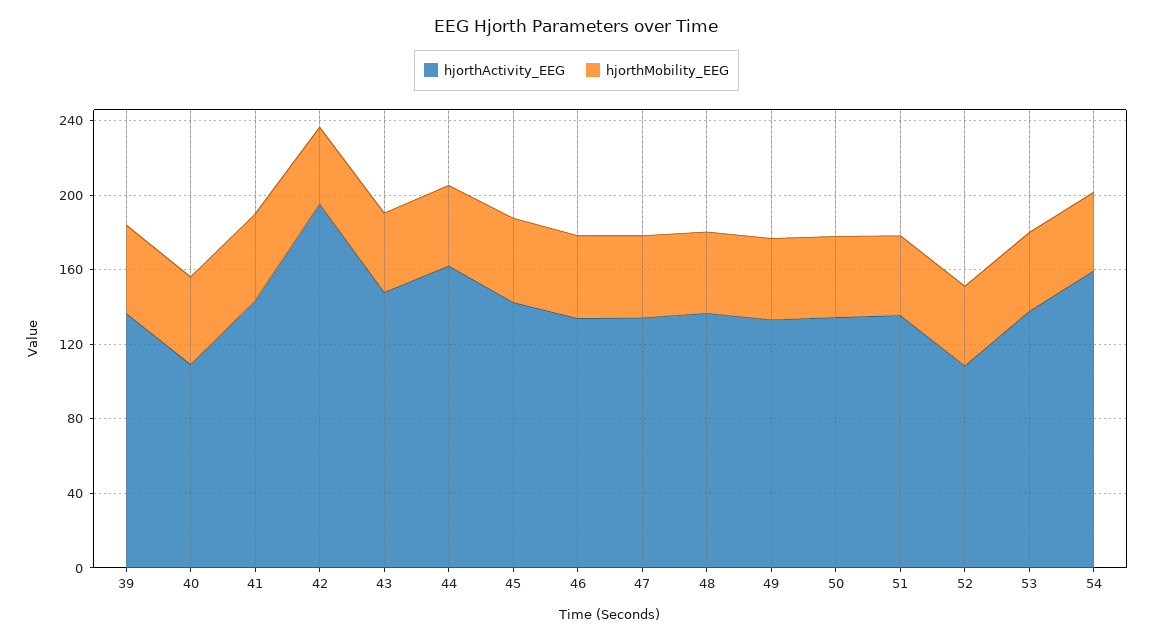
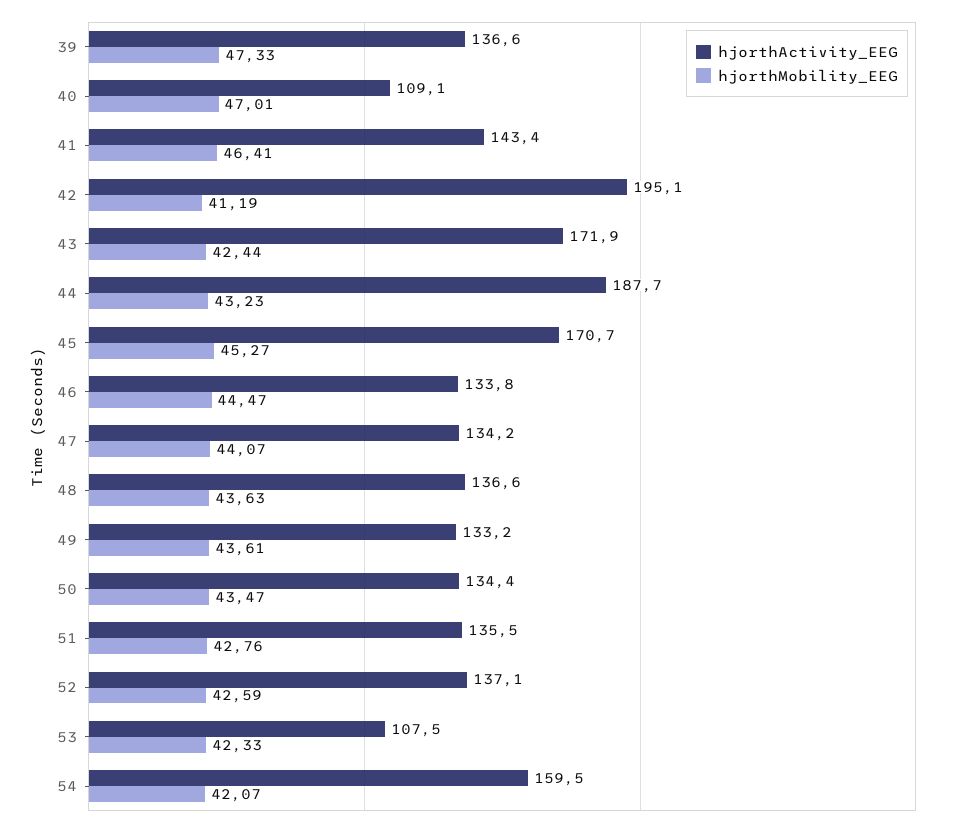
hjorthActivity_EEG, 43: 150 -> 171.9
hjorthActivity_EEG, 44: 160 -> 187.7
hjorthActivity_EEG, 45: 140 -> 170.7
hjorthActivity_EEG, 52: 110 -> 137.1
hjorthActivity_EEG, 53: 140 -> 107.5

